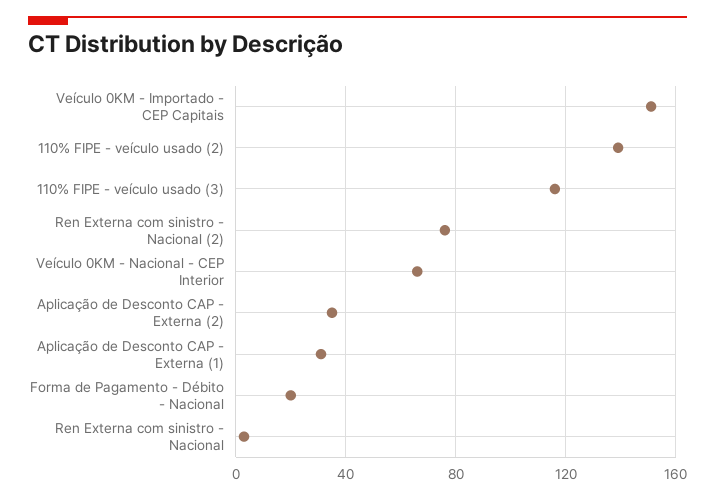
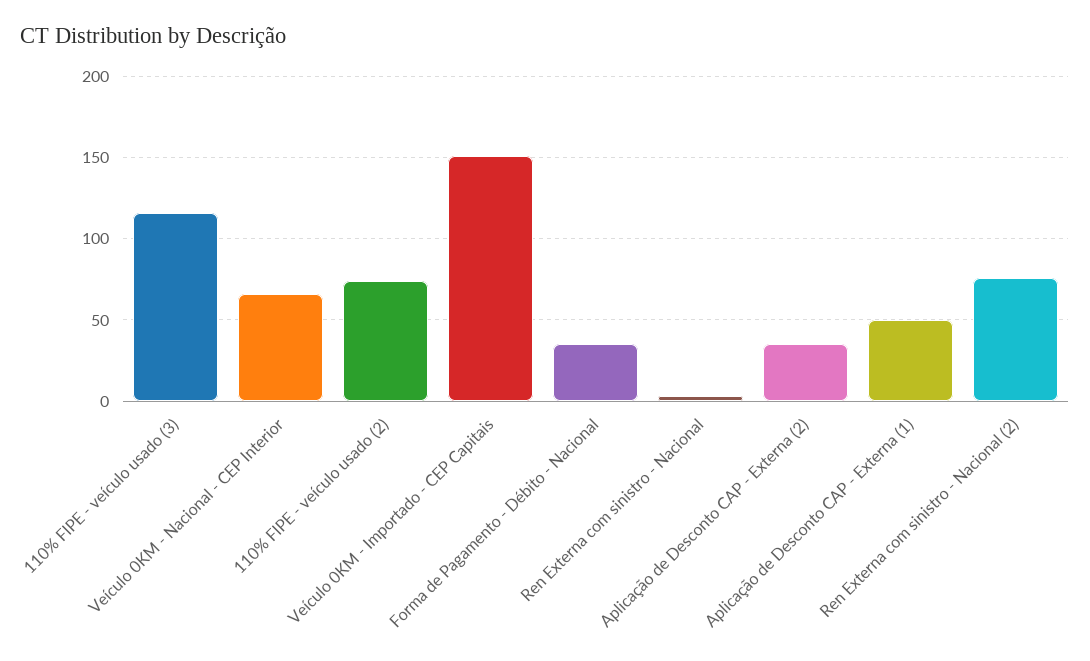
110% FIPE - veículo usado (2): 140 -> 75
Aplicação de Desconto CAP - Externa (1): 30 -> 50
Forma de Pagamento - Débito - Nacional: 20 -> 35

